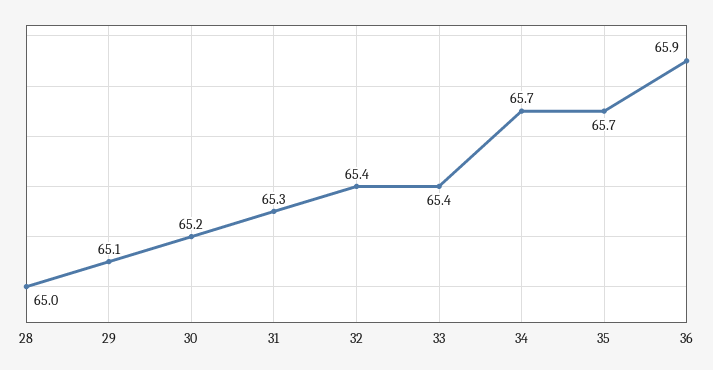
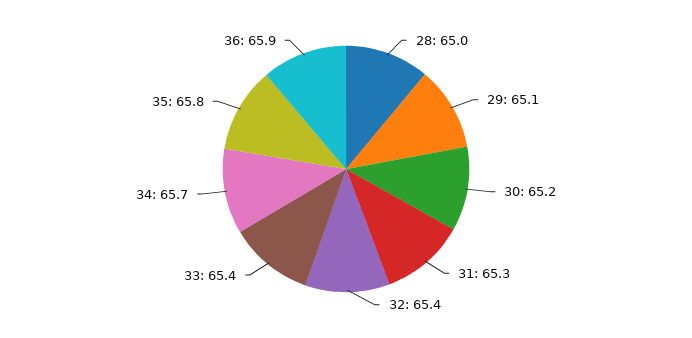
35: 65.7 -> 65.8

